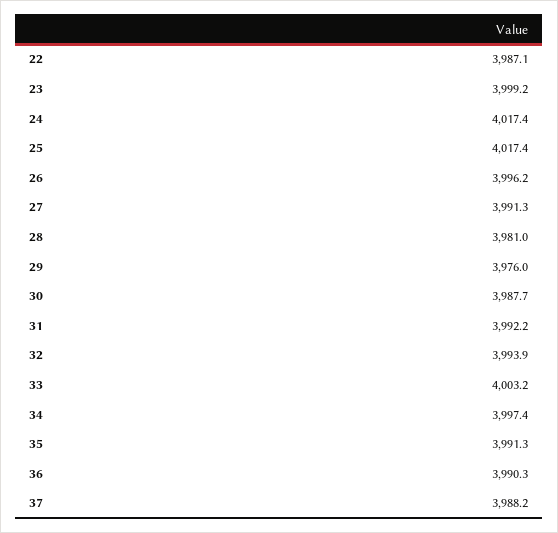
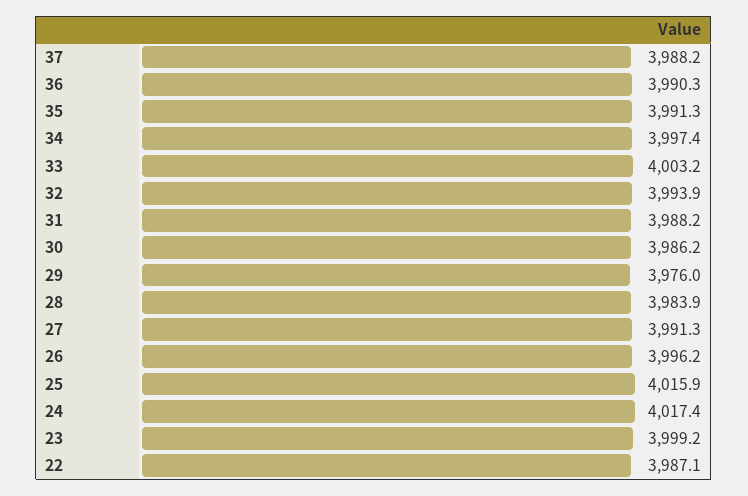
25: 4017.4 -> 4015.9
28: 3981 -> 3983.9
30: 3987.7 -> 3986.2
31: 3992.2 -> 3988.2

